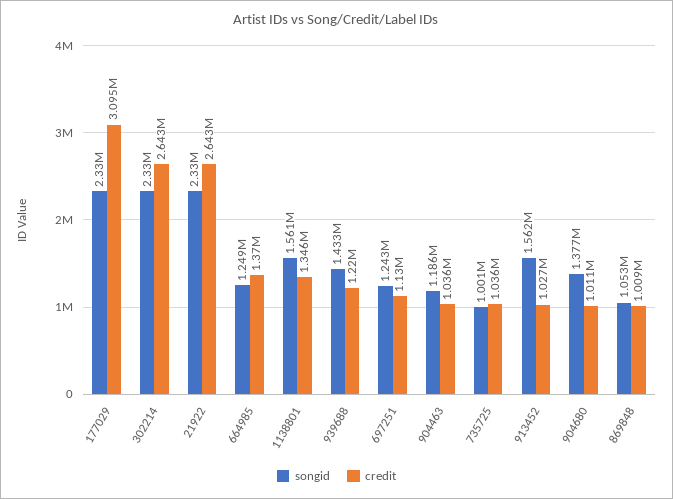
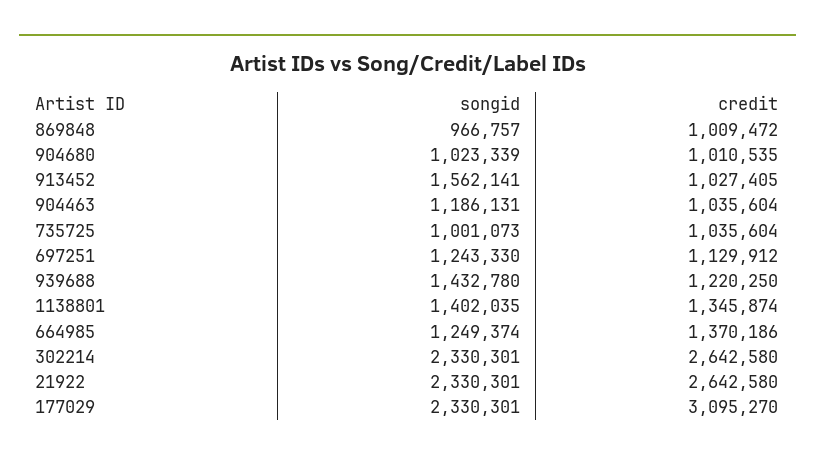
songid, 1138801: 1561000 -> 1402035
songid, 904680: 1377000 -> 1023339
songid, 869848: 1053000 -> 966757

